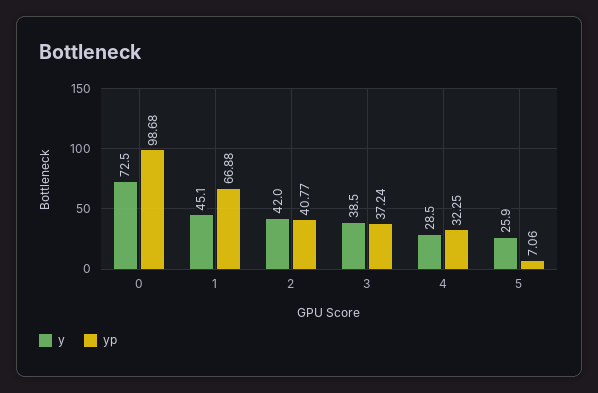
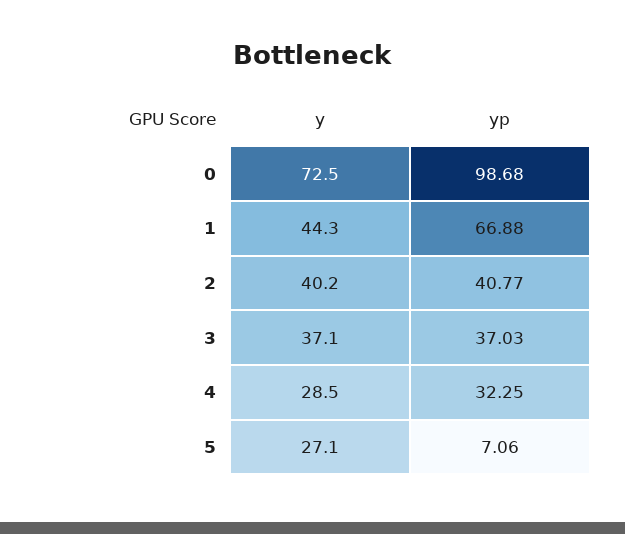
y, 1: 45.1 -> 44.3
y, 2: 42 -> 40.2
y, 3: 38.5 -> 37.1
yp, 3: 37.24 -> 37.03
y, 5: 25.9 -> 27.1

